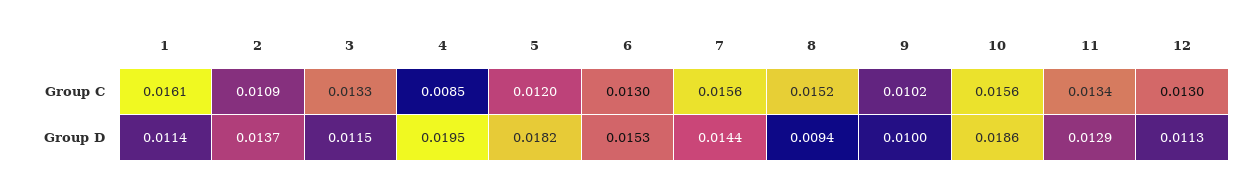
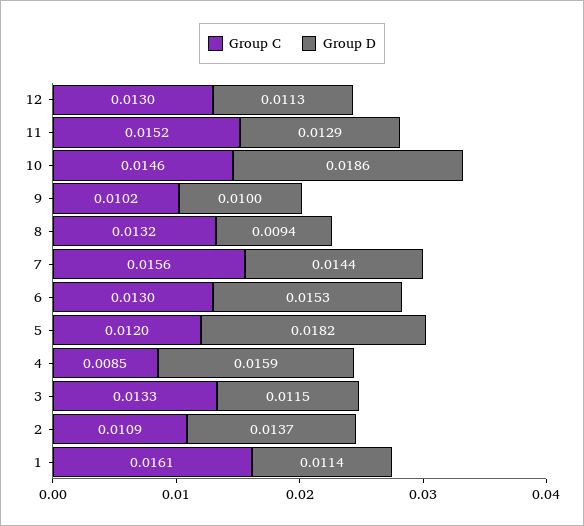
Group C, 8: 0.0152 -> 0.0132
Group C, 10: 0.0156 -> 0.0146
Group C, 11: 0.0134 -> 0.0152
Group D, 4: 0.0195 -> 0.0159

